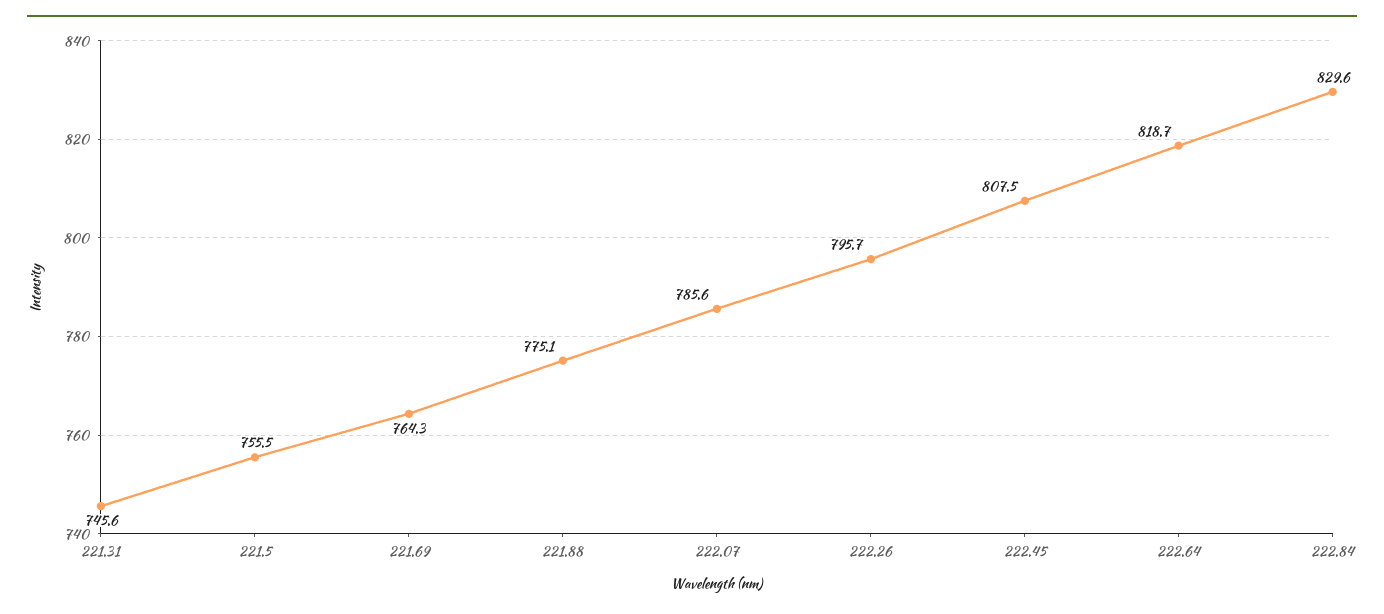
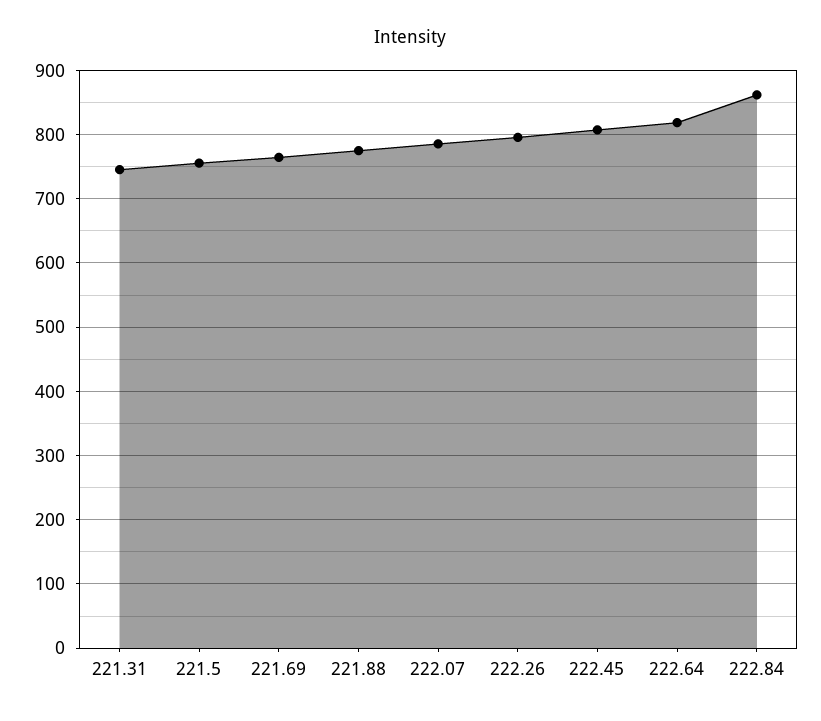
222.84: 829.6 -> 860

